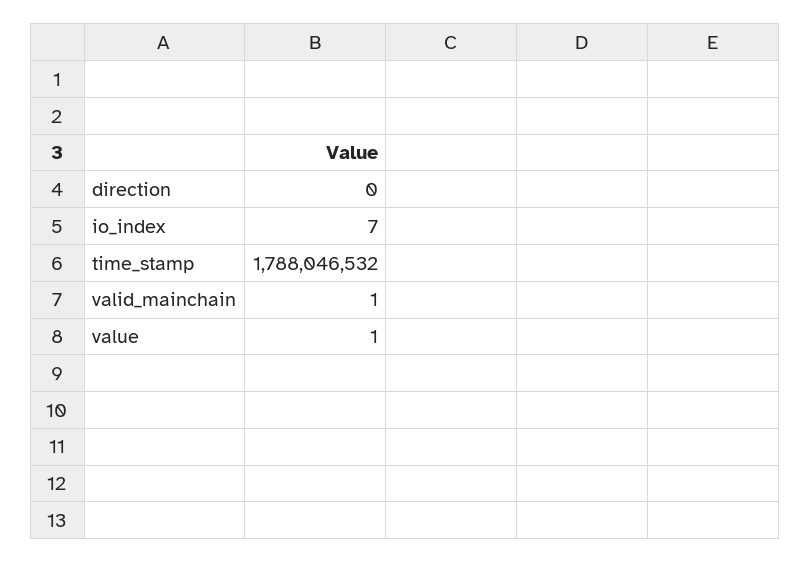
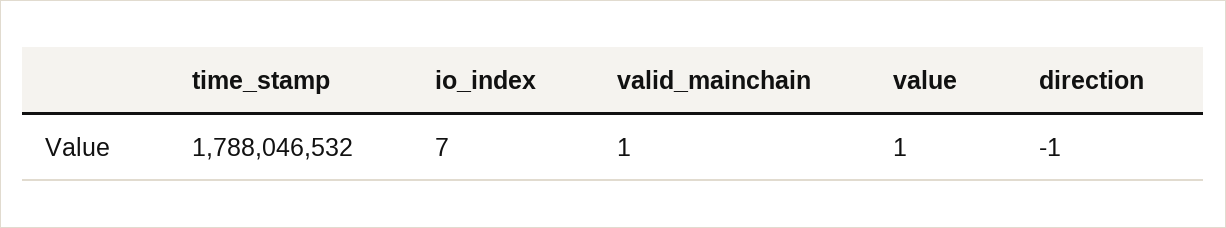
direction: 0 -> -1

